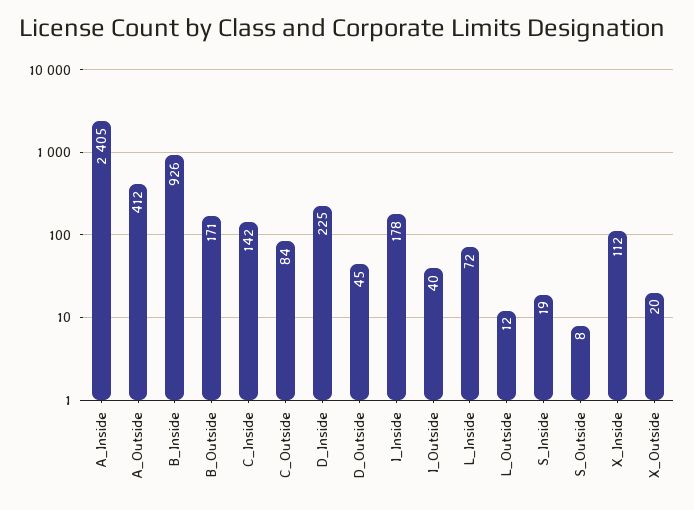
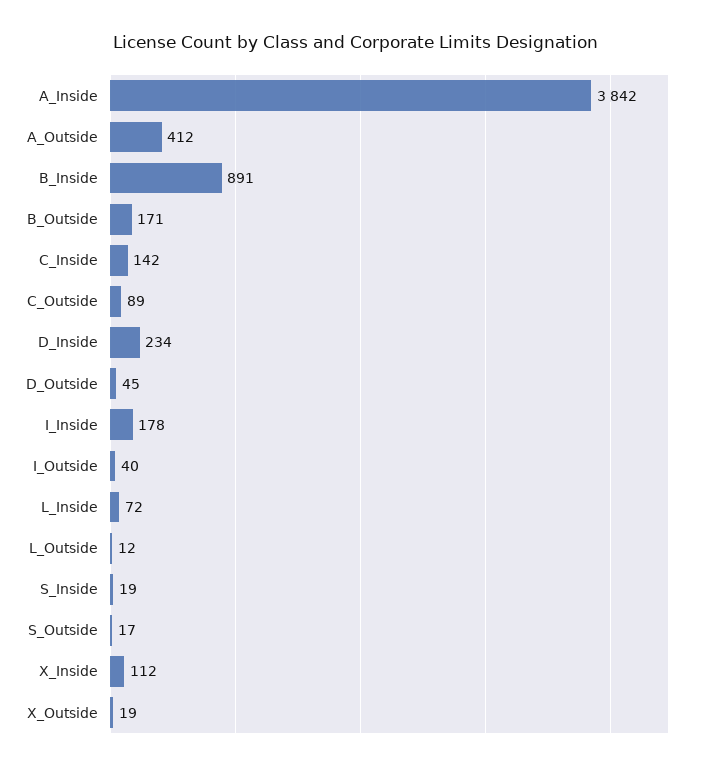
A_Inside: 2405 -> 3842
B_Inside: 926 -> 891
C_Outside: 84 -> 89
D_Inside: 225 -> 234
S_Outside: 8 -> 17
X_Outside: 20 -> 19

